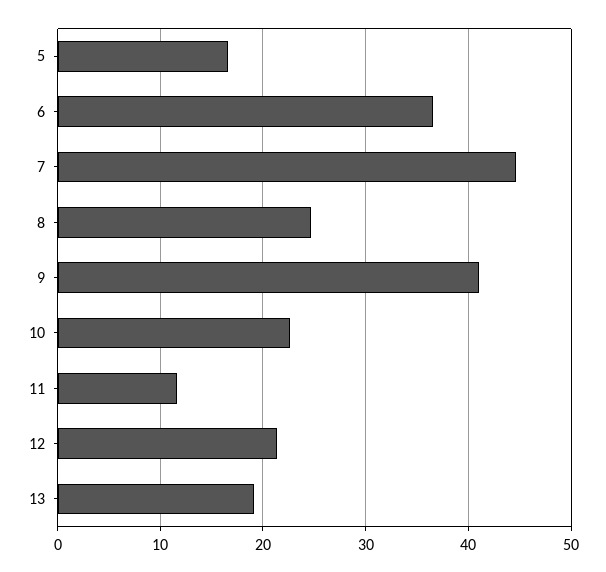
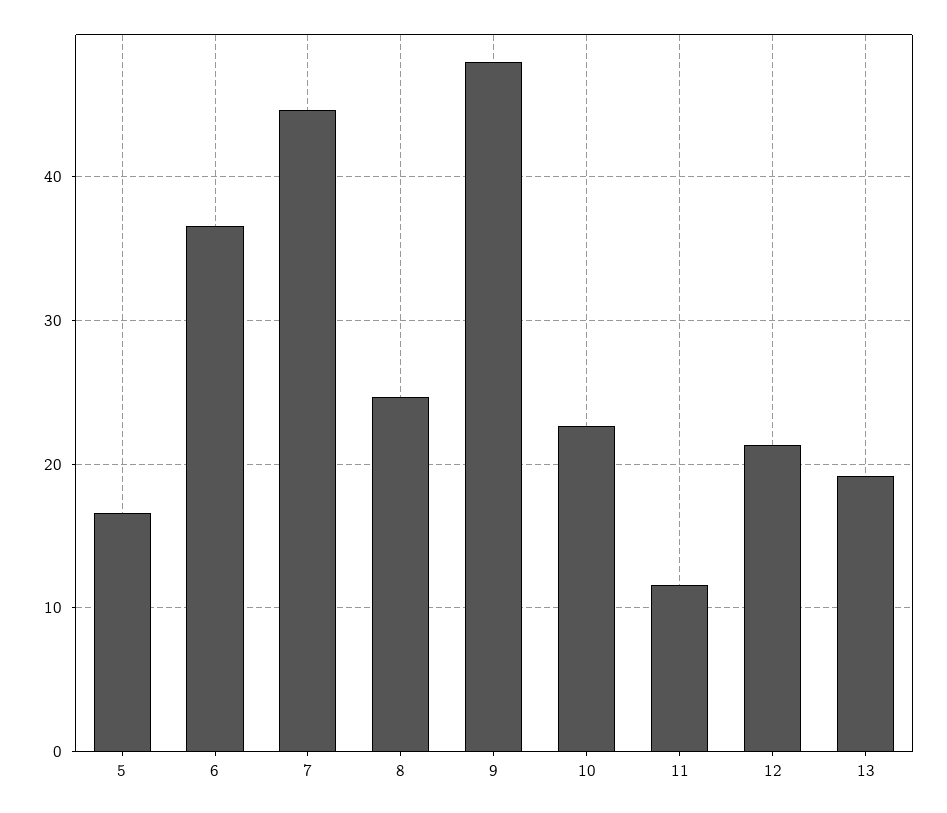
9: 41 -> 48

